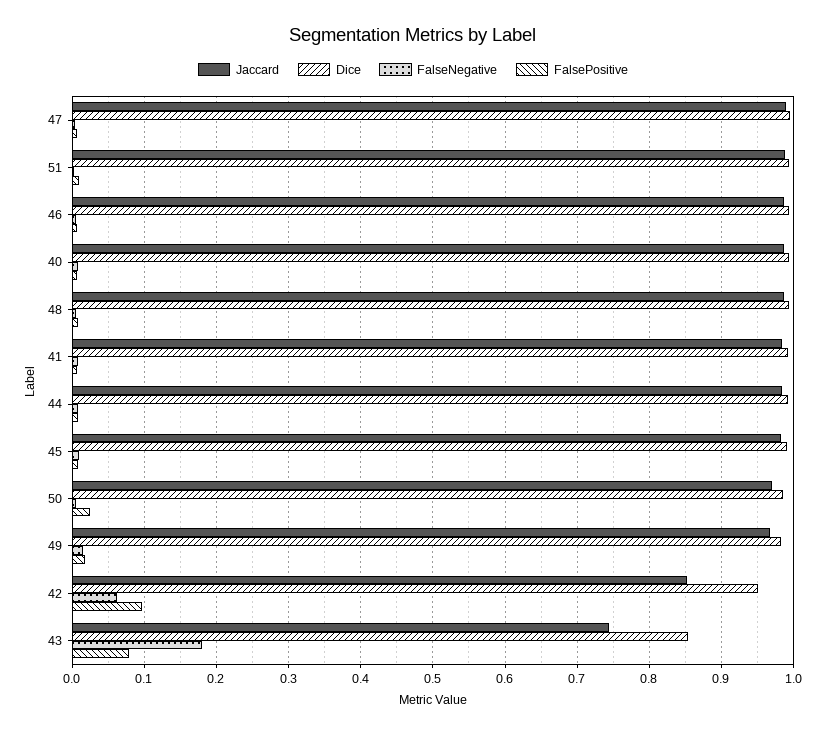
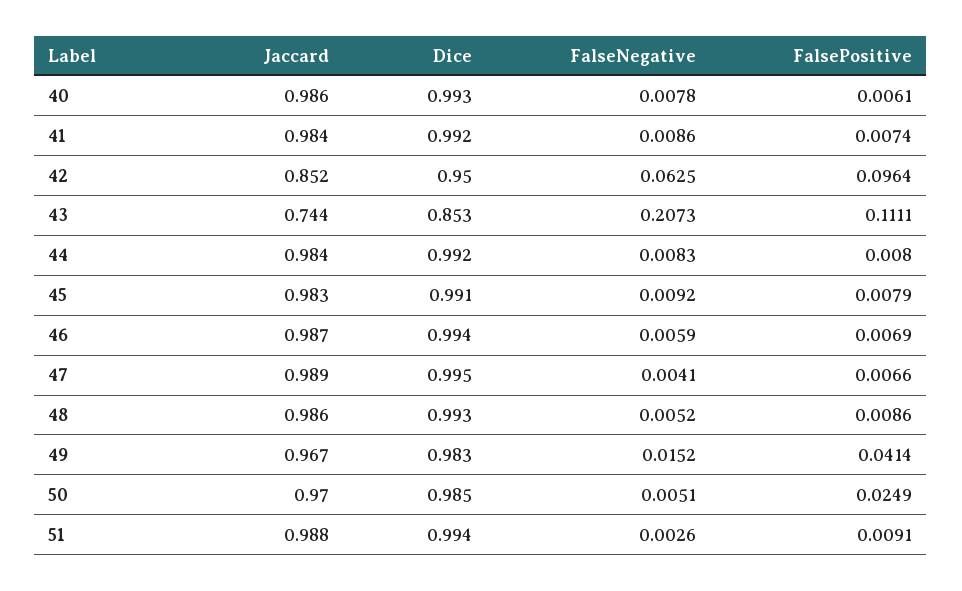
FalsePositive, 49: 0.02 -> 0.0414
FalseNegative, 43: 0.18 -> 0.2073
FalsePositive, 43: 0.08 -> 0.1111

